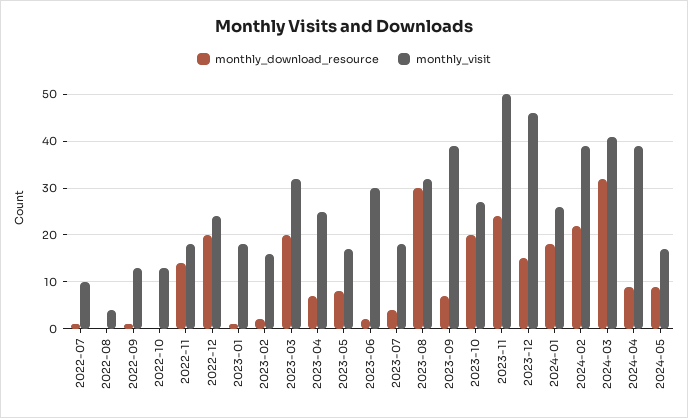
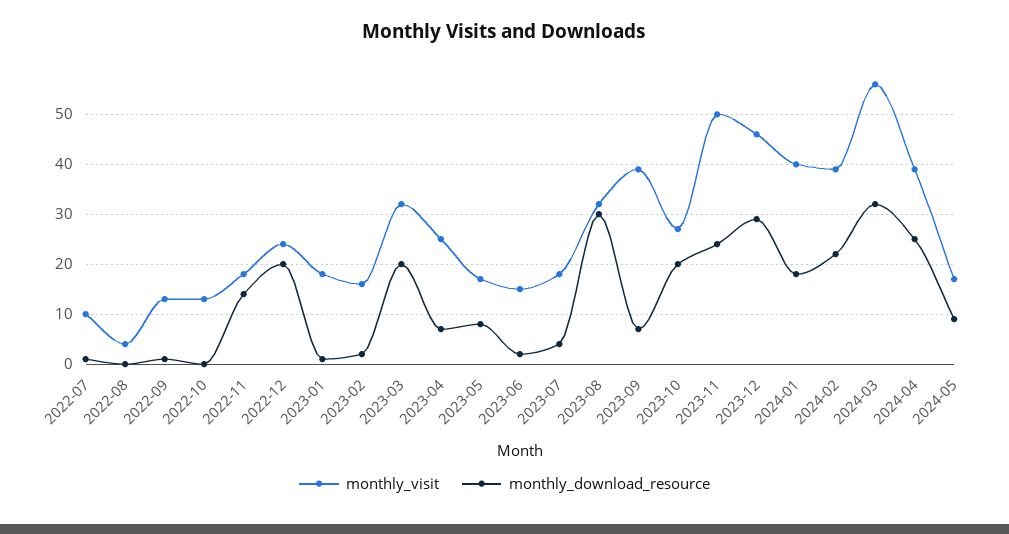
monthly_visit, 2023-06: 30 -> 15
monthly_download_resource, 2023-12: 15 -> 30
monthly_visit, 2024-01: 25 -> 40
monthly_visit, 2024-03: 40 -> 55
monthly_download_resource, 2024-04: 10 -> 25

